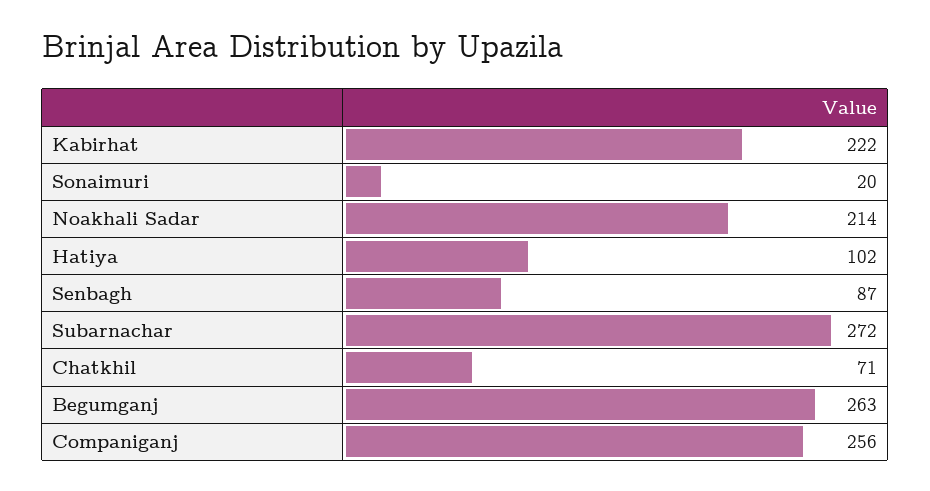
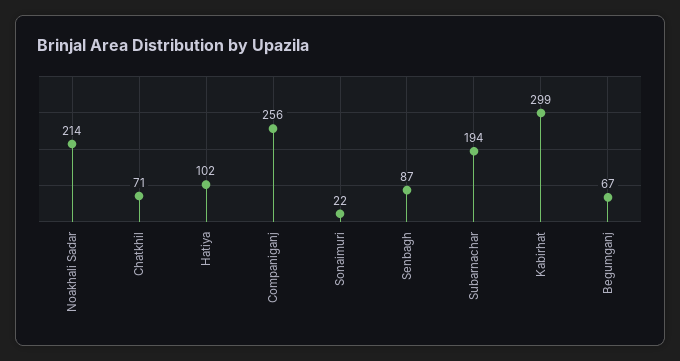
Kabirhat: 222 -> 299
Sonaimuri: 20 -> 22
Subarnachar: 272 -> 194
Begumganj: 263 -> 67

